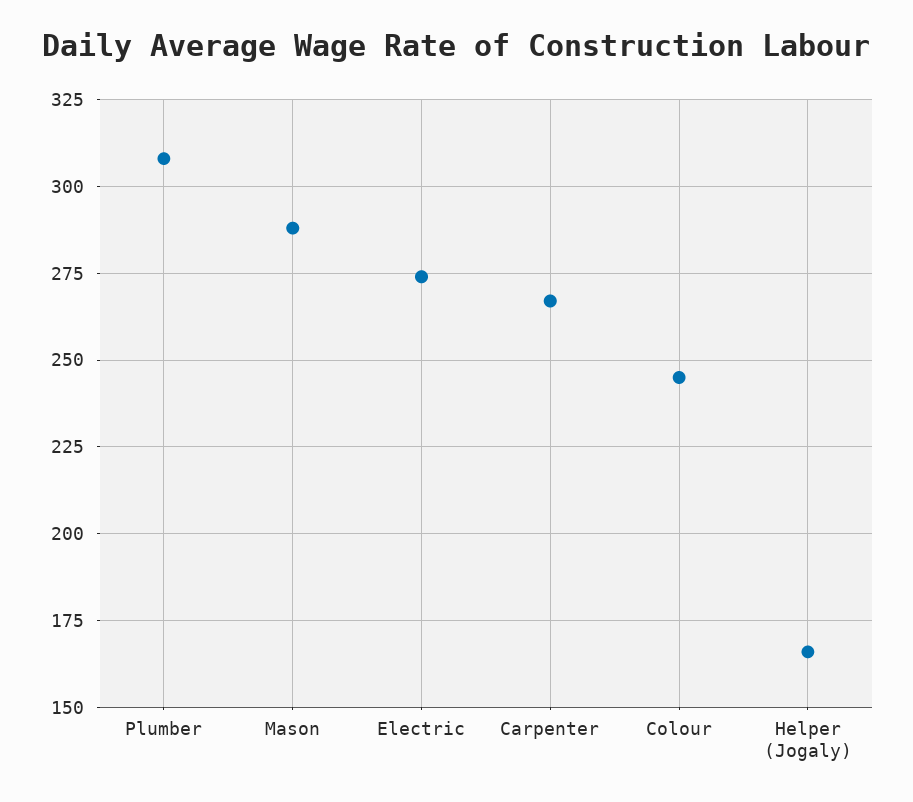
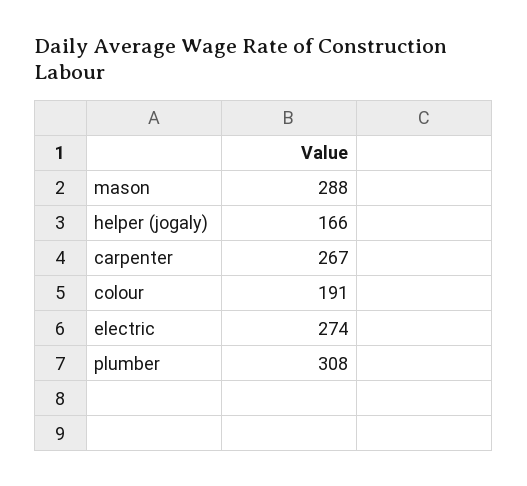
Colour: 245 -> 191

